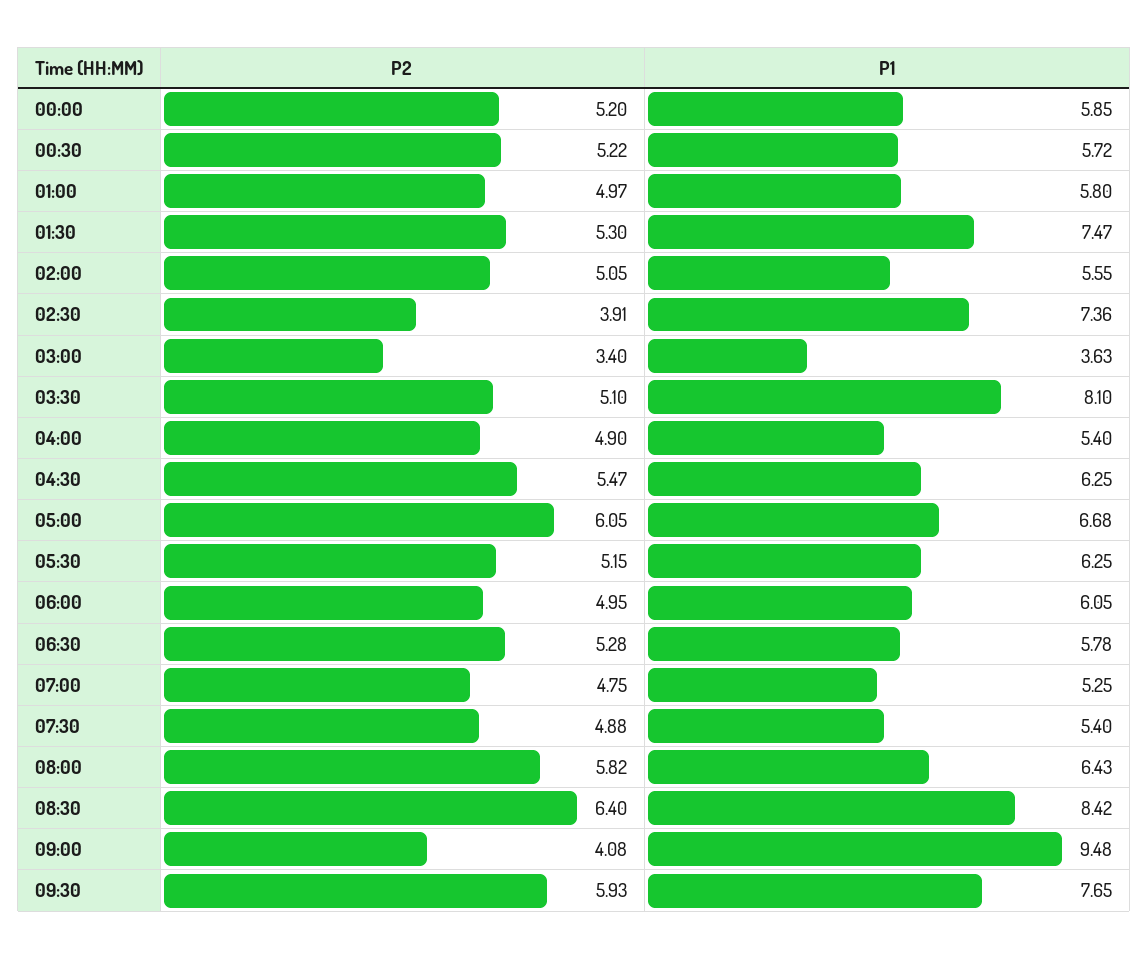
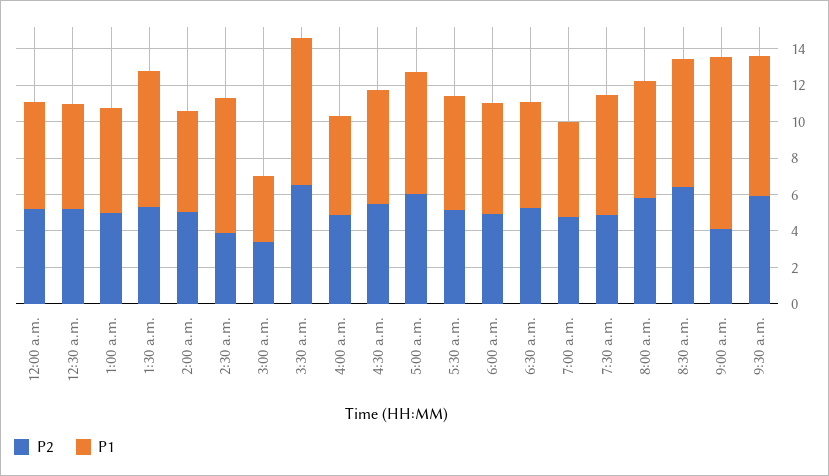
P2, 03:30: 5.1 -> 6.5
P1, 07:30: 5.4 -> 6.5
P1, 08:30: 8.42 -> 7

